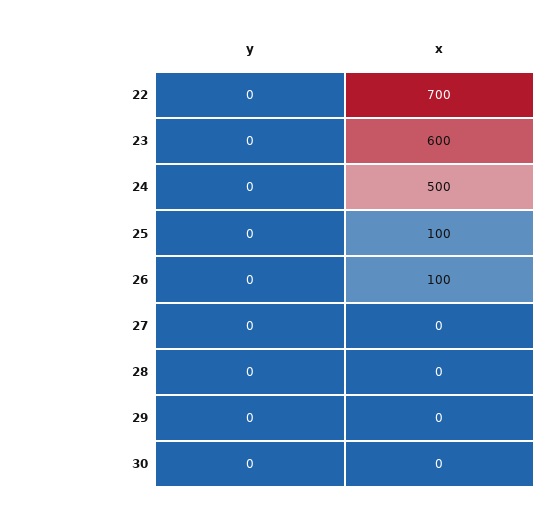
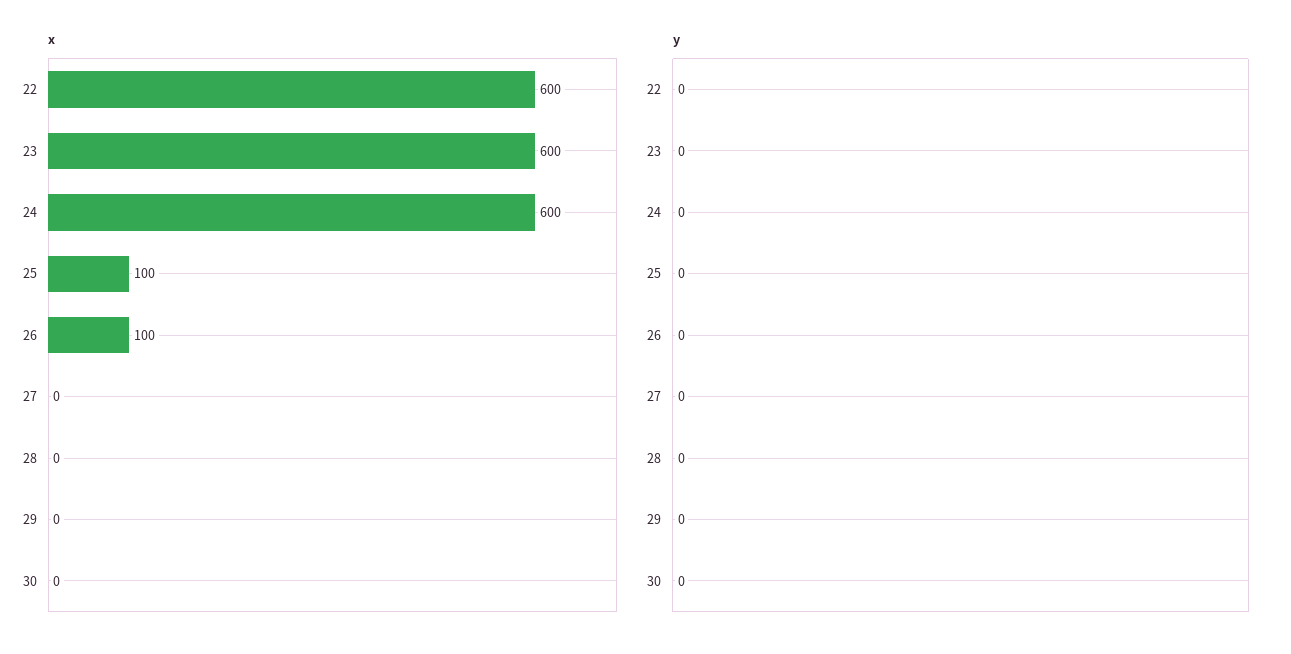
x, 22: 700 -> 600
x, 24: 500 -> 600

